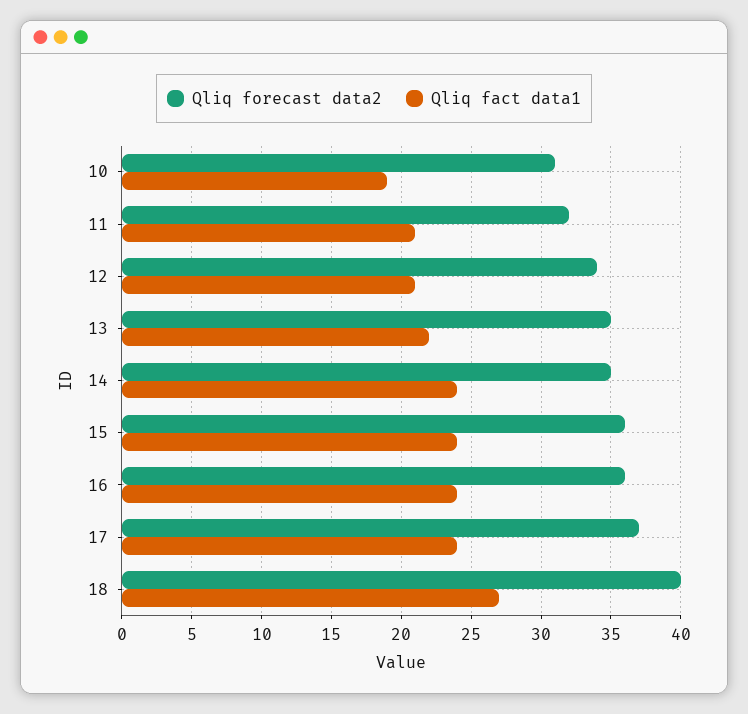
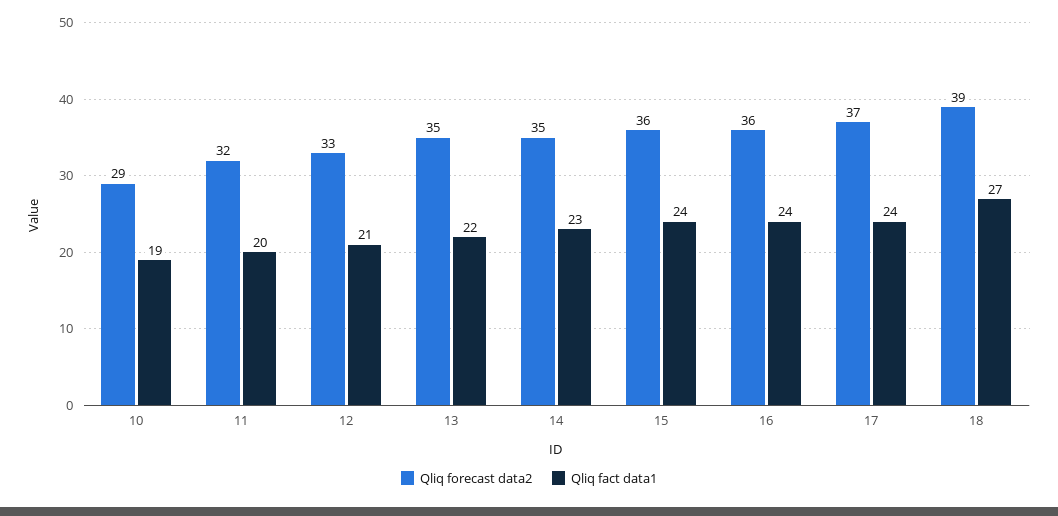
Qliq forecast data2, 10: 31 -> 29
Qliq fact data1, 11: 21 -> 20
Qliq forecast data2, 12: 34 -> 33
Qliq fact data1, 14: 24 -> 23
Qliq forecast data2, 18: 40 -> 39

